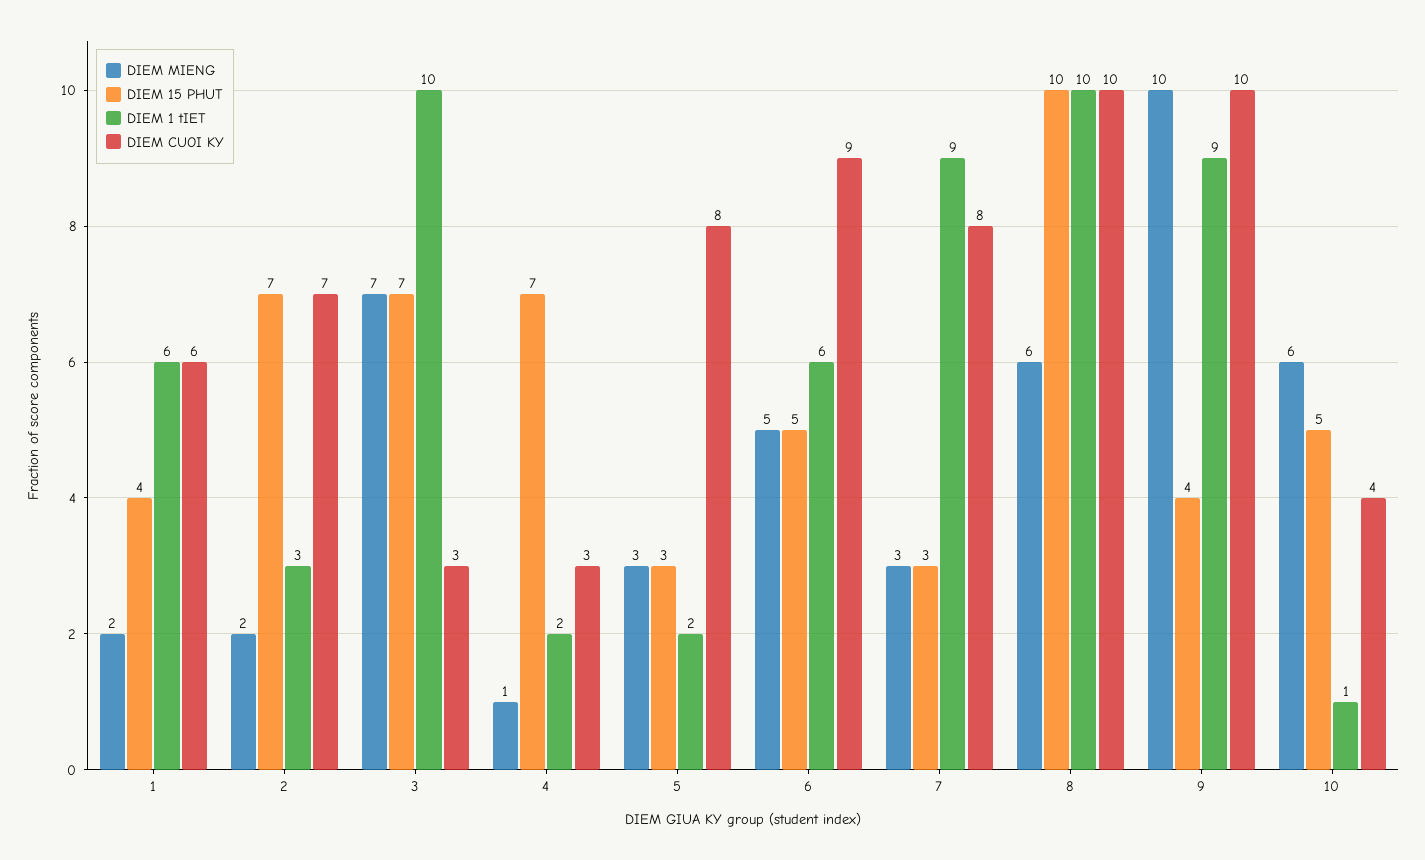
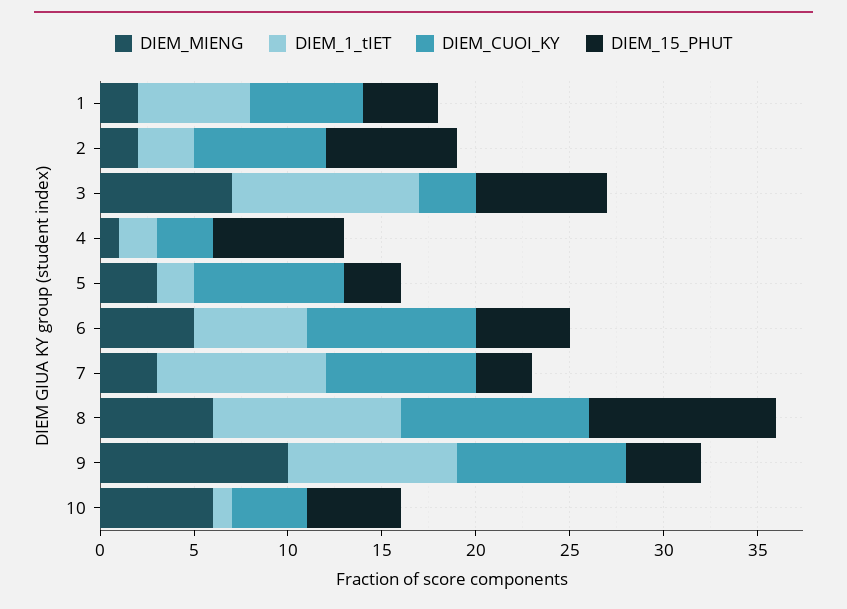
DIEM CUOI KY, 9: 10 -> 9

